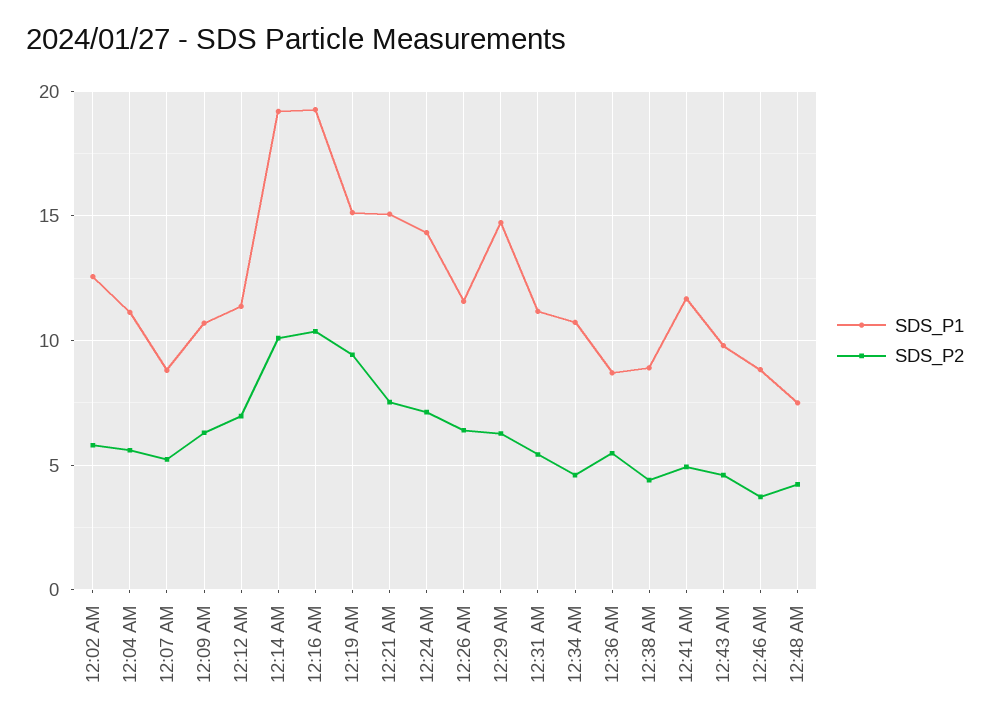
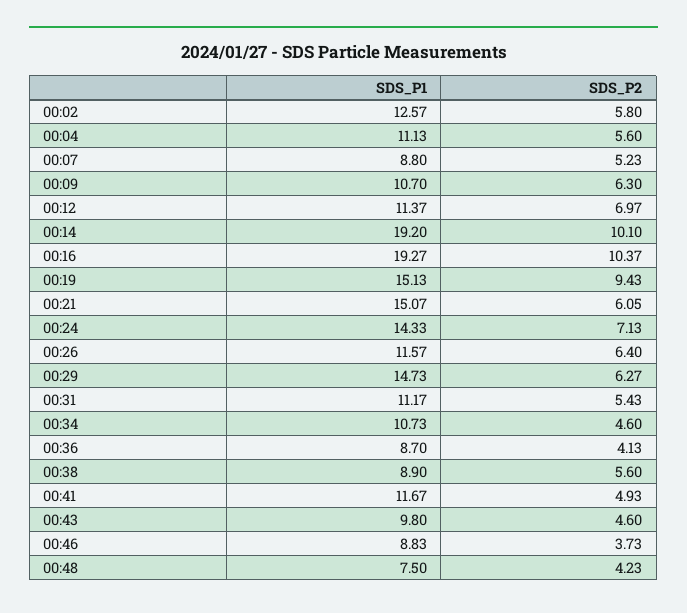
SDS_P2, 12:21 AM: 7.5 -> 6.05
SDS_P2, 12:36 AM: 5.5 -> 4.13
SDS_P2, 12:38 AM: 4.5 -> 5.6

